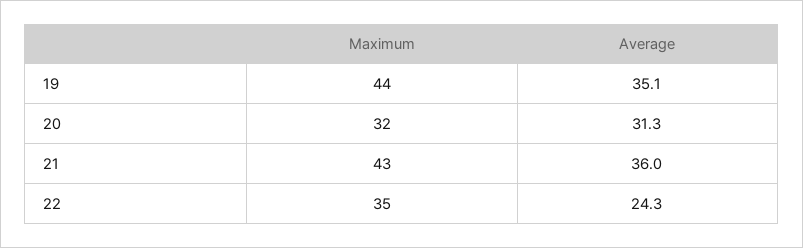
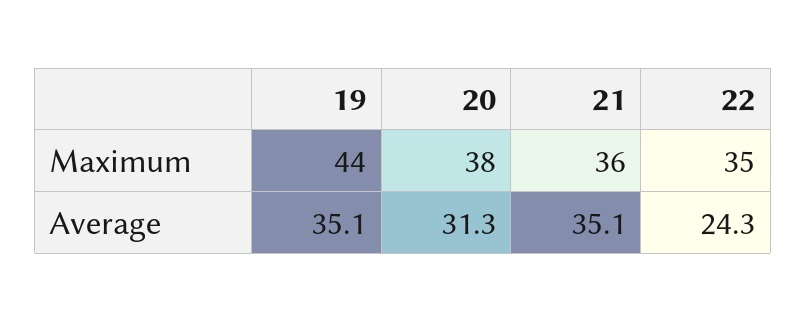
Maximum, 20: 32 -> 38
Maximum, 21: 43 -> 36
Average, 21: 36 -> 35.1

